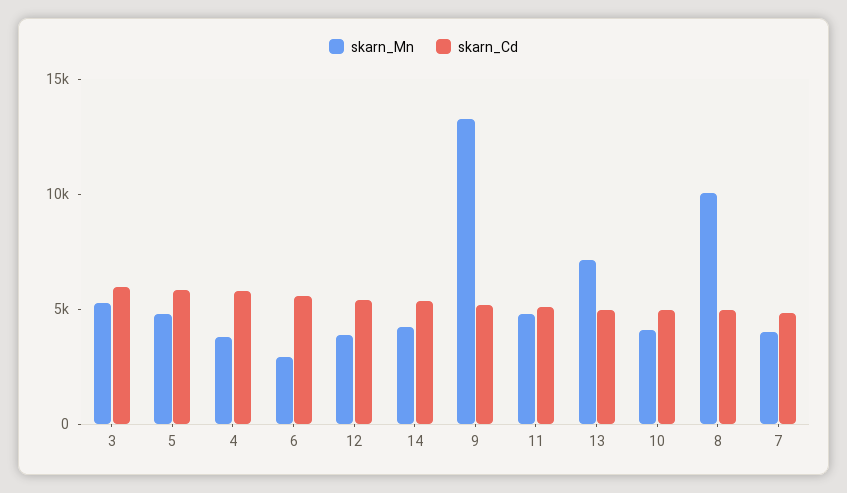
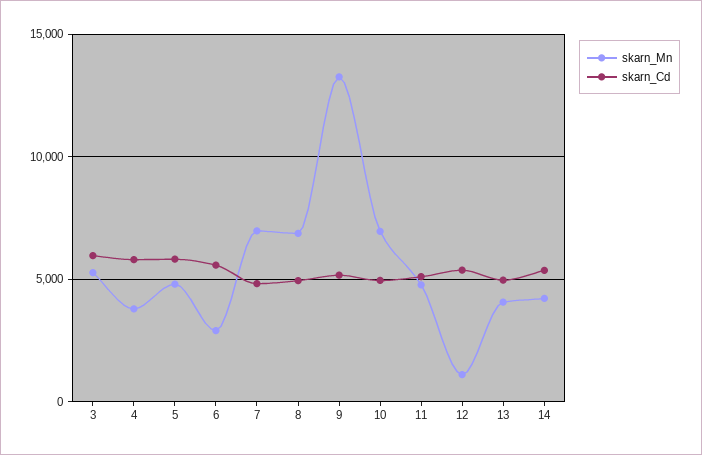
skarn_Mn, 12: 4000 -> 1000
skarn_Mn, 13: 7000 -> 4000
skarn_Mn, 10: 4000 -> 7000
skarn_Mn, 8: 10000 -> 7000
skarn_Mn, 7: 4000 -> 7000

